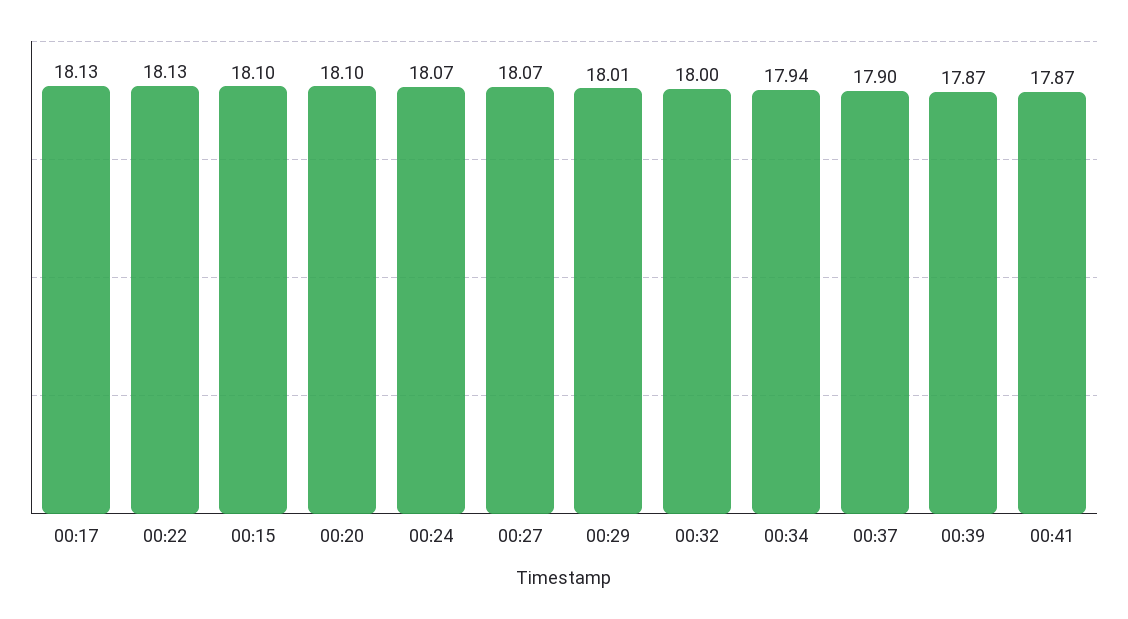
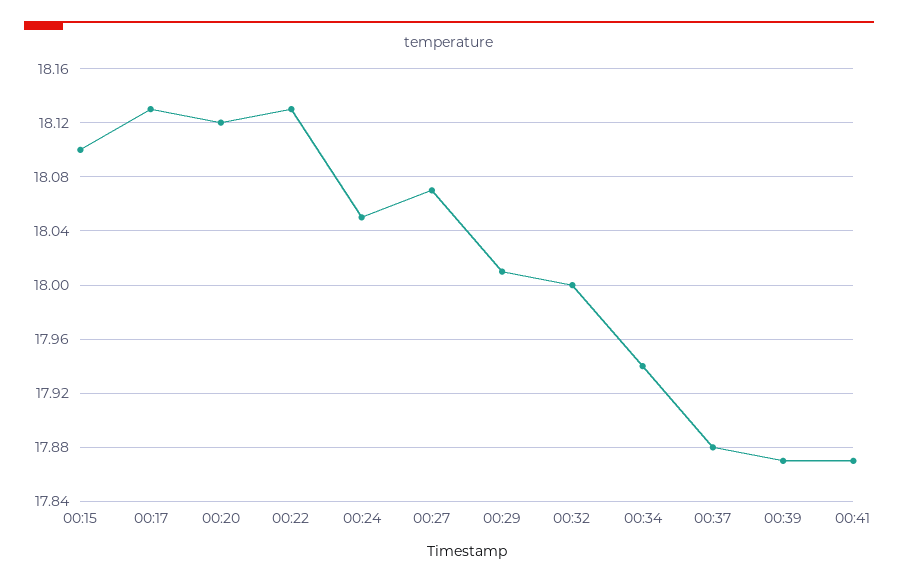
00:20: 18.1 -> 18.12
00:24: 18.07 -> 18.05
00:37: 17.9 -> 17.88

